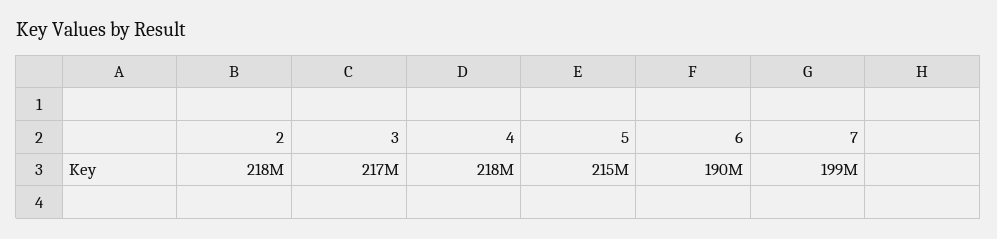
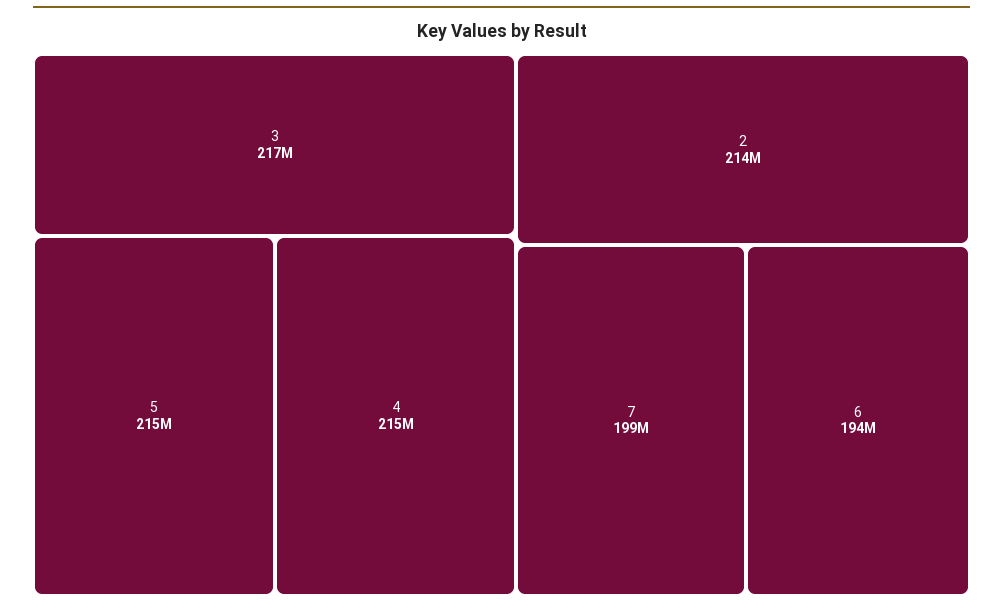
2: 218000000 -> 214000000
4: 218000000 -> 215000000
6: 190000000 -> 194000000

